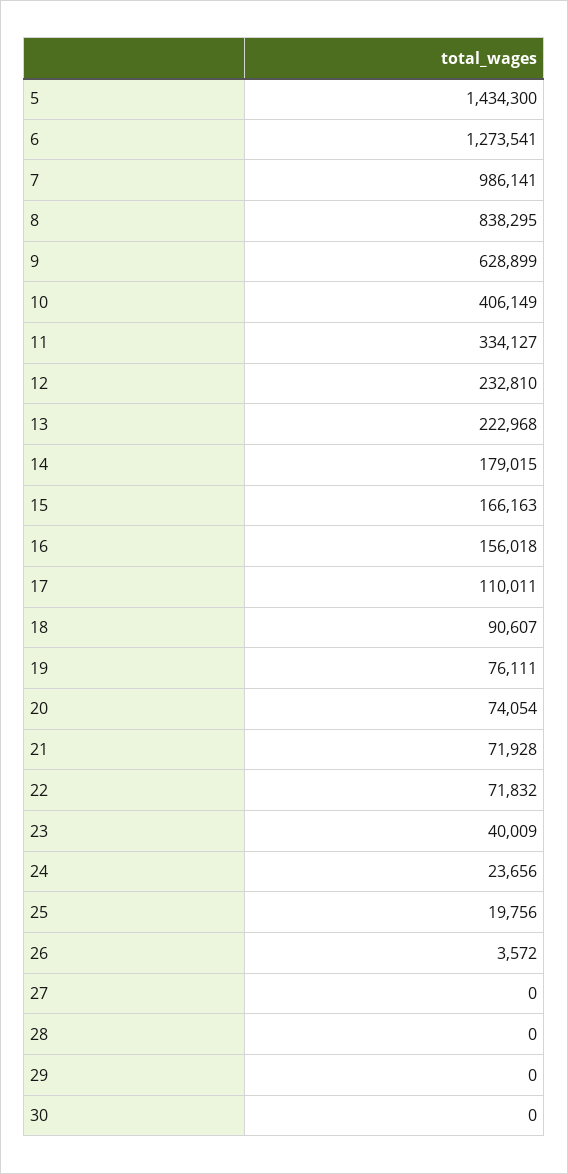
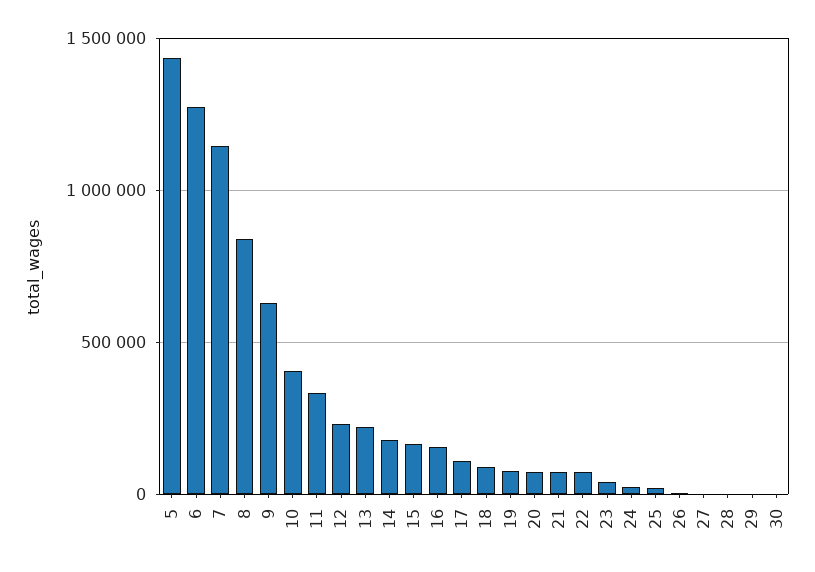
7: 986141 -> 1150000

